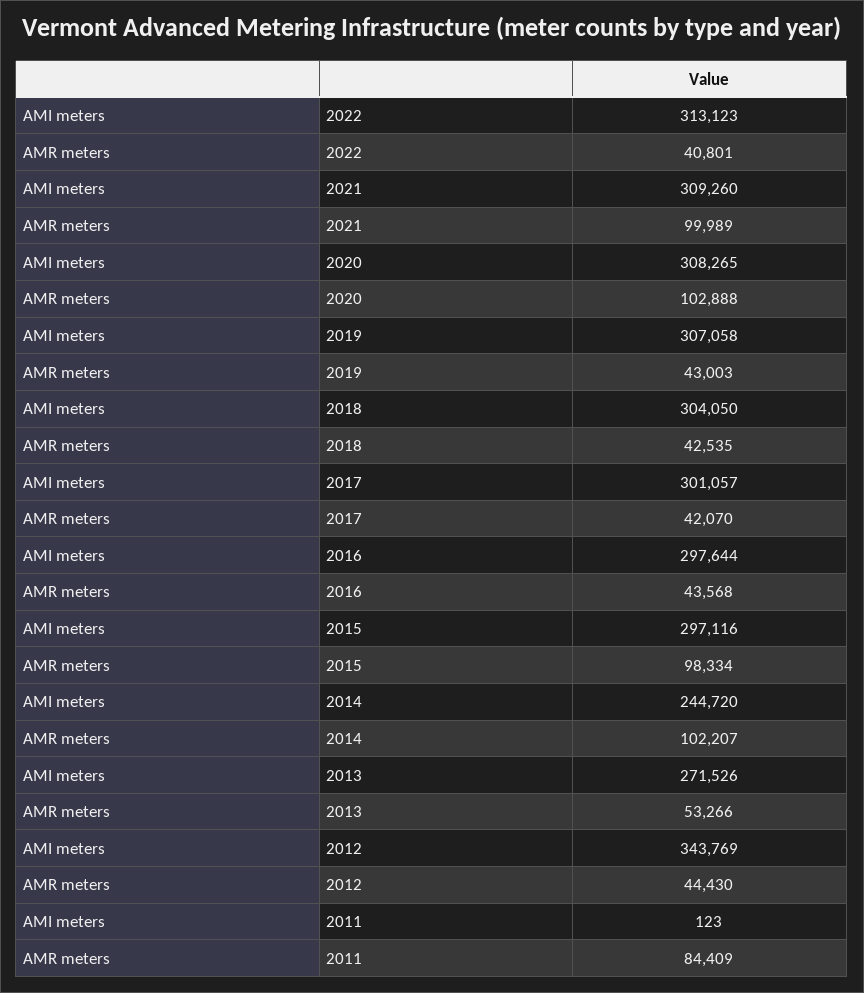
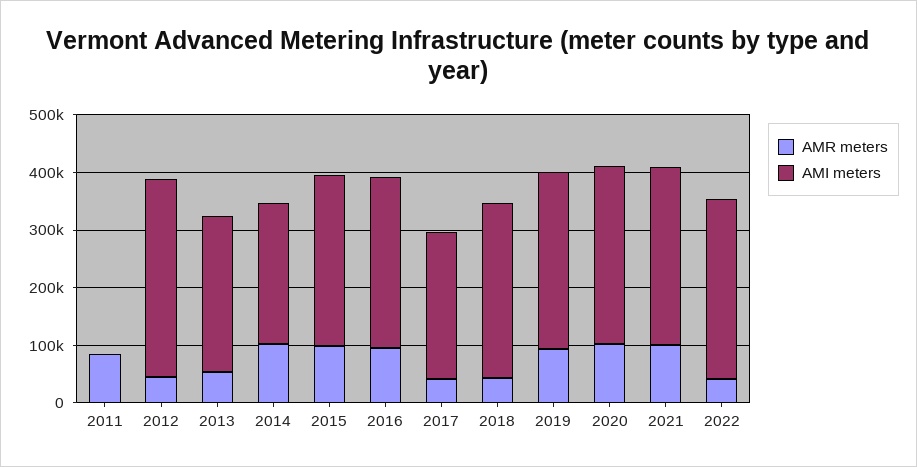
AMR meters, 2019: 43003 -> 100000
AMI meters, 2017: 301057 -> 260000
AMR meters, 2016: 43568 -> 100000

